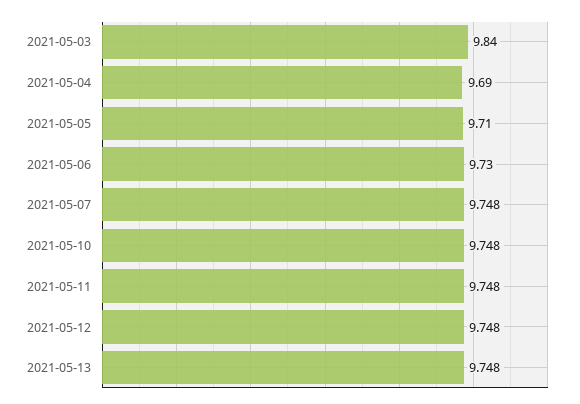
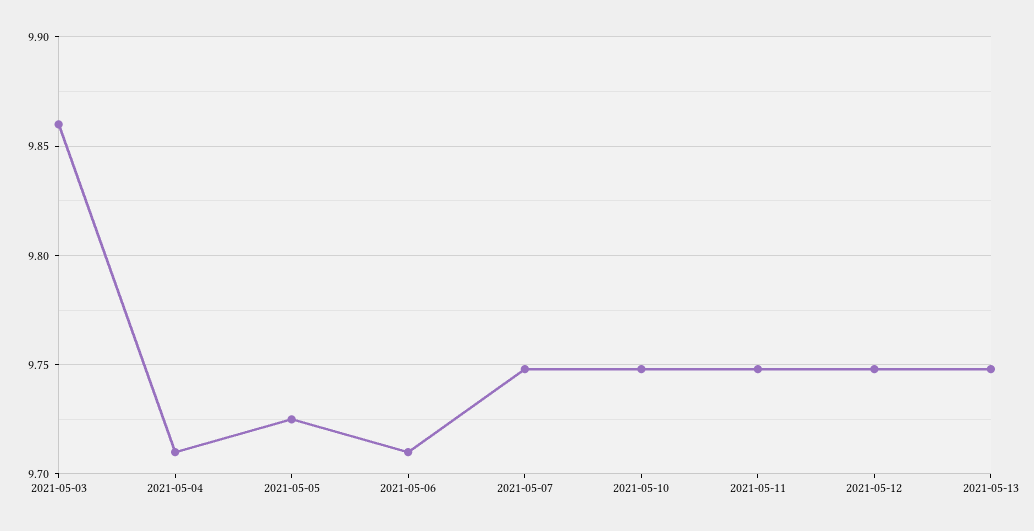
2021-05-03: 9.84 -> 9.86
2021-05-04: 9.69 -> 9.71
2021-05-05: 9.71 -> 9.725
2021-05-06: 9.73 -> 9.71

